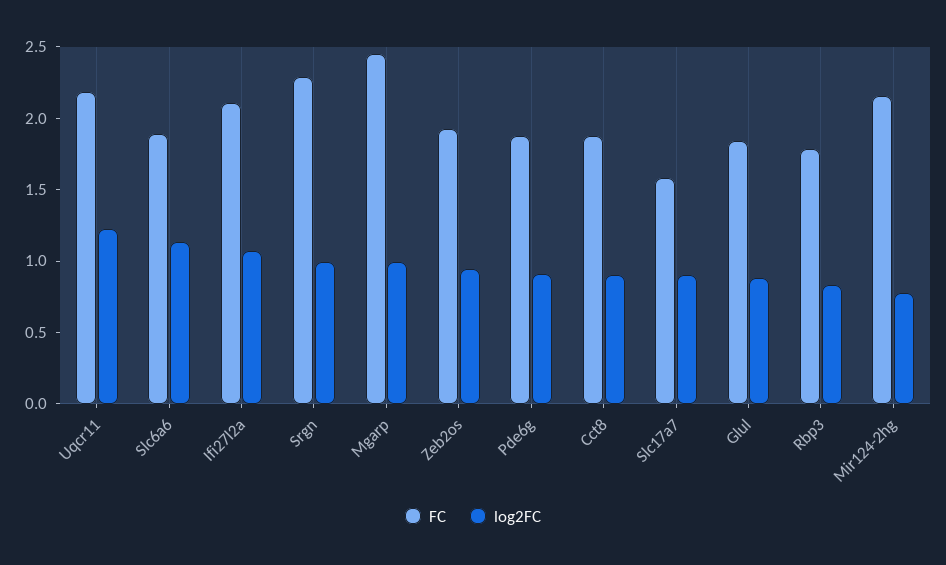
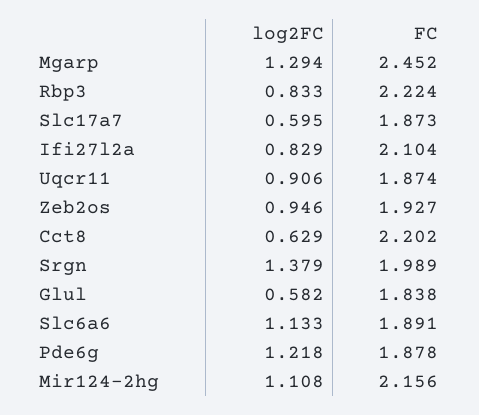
FC, Uqcr11: 2.2 -> 1.874
log2FC, Uqcr11: 1.2 -> 0.906
log2FC, Ifi27l2a: 1.1 -> 0.829
FC, Srgn: 2.3 -> 1.989
log2FC, Srgn: 1 -> 1.379
log2FC, Mgarp: 1 -> 1.294
log2FC, Pde6g: 0.9 -> 1.218
FC, Cct8: 1.9 -> 2.202
log2FC, Cct8: 0.9 -> 0.629
FC, Slc17a7: 1.6 -> 1.873
log2FC, Slc17a7: 0.9 -> 0.595
log2FC, Glul: 0.9 -> 0.582
FC, Rbp3: 1.8 -> 2.224
log2FC, Mir124-2hg: 0.8 -> 1.108

